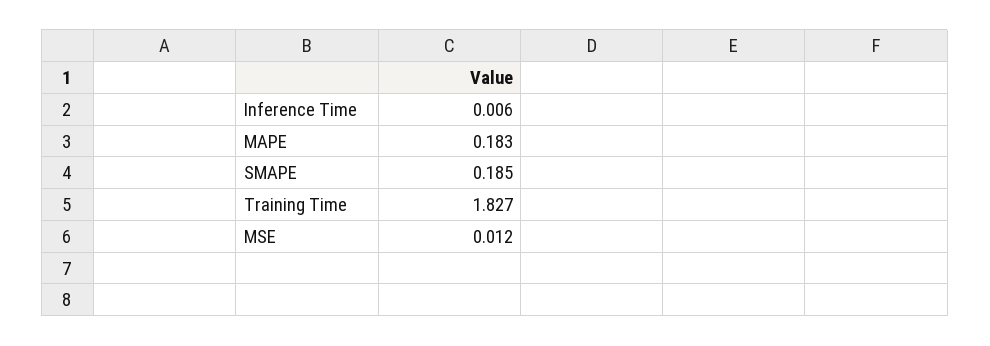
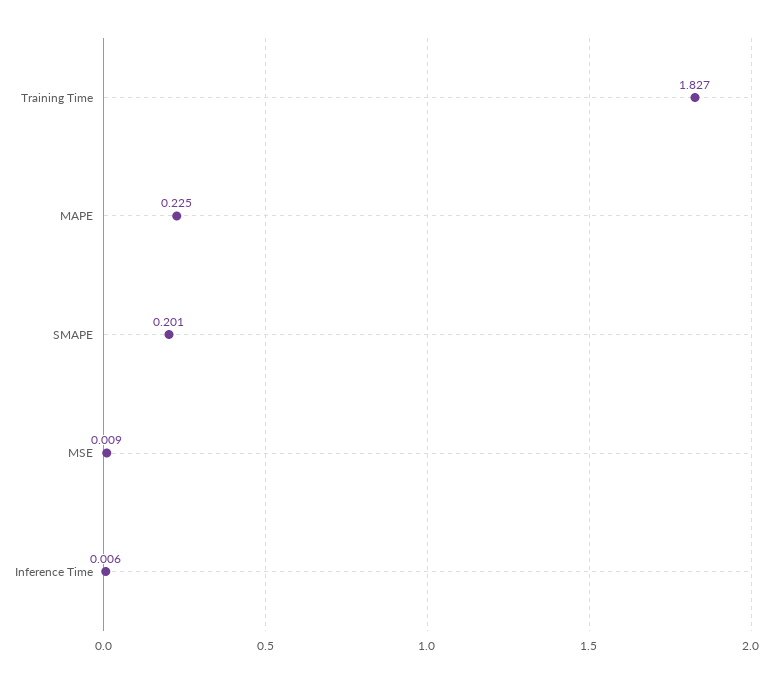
MAPE: 0.183 -> 0.225
SMAPE: 0.185 -> 0.201
MSE: 0.012 -> 0.009

